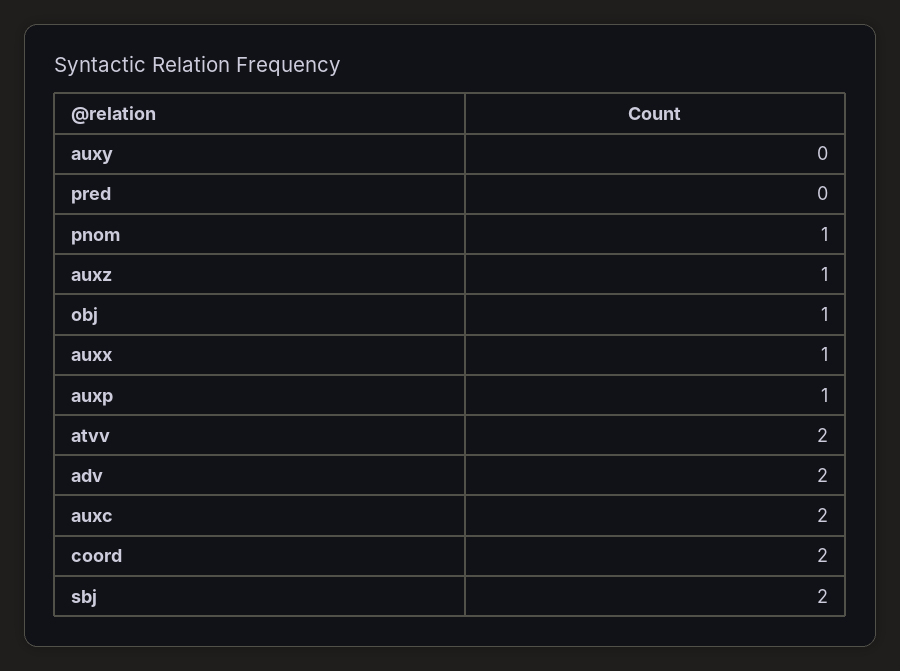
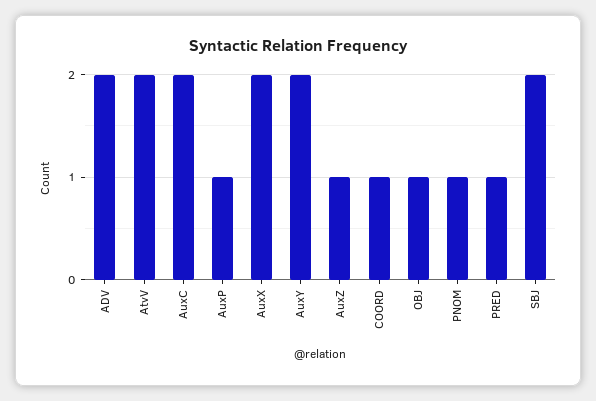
auxy: 0 -> 2
pred: 0 -> 1
auxx: 1 -> 2
coord: 2 -> 1

